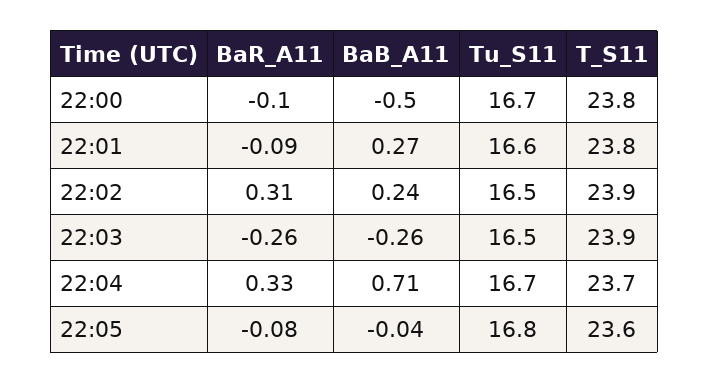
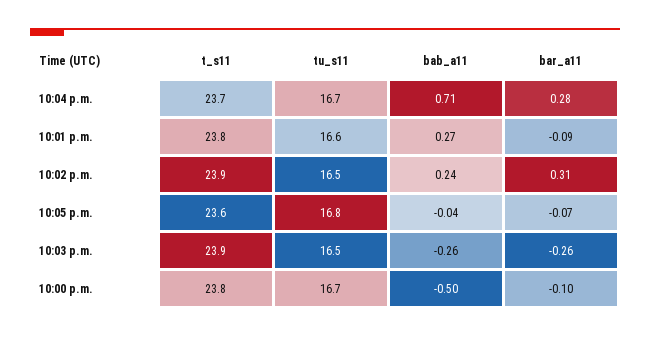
BaR_A11, 22:04: 0.33 -> 0.28
BaR_A11, 22:05: -0.08 -> -0.07

